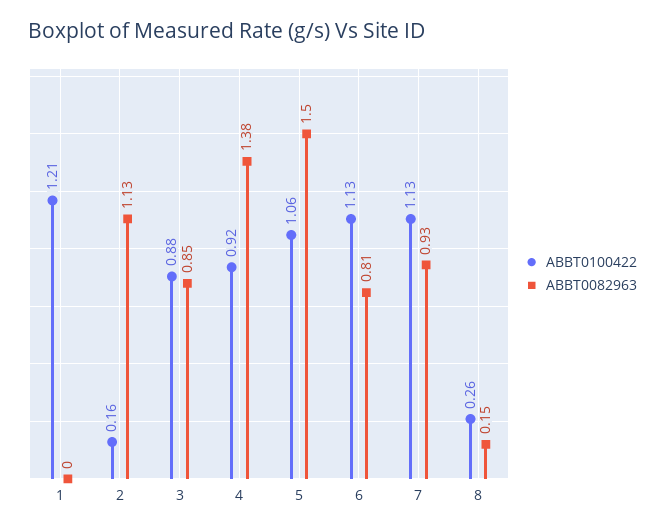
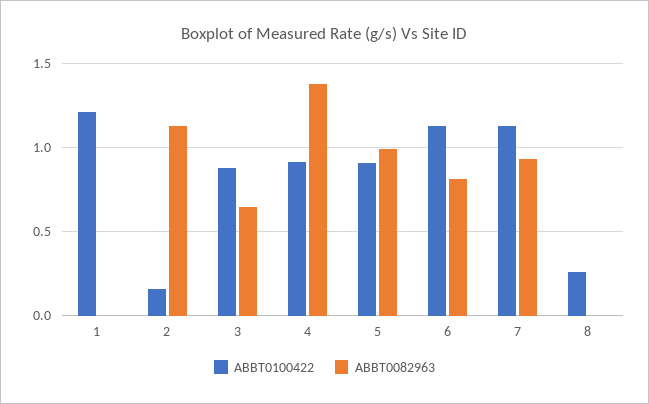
ABBT0082963, 3: 0.85 -> 0.65
ABBT0100422, 5: 1.06 -> 0.9
ABBT0082963, 5: 1.5 -> 1
ABBT0082963, 8: 0.15 -> 0

